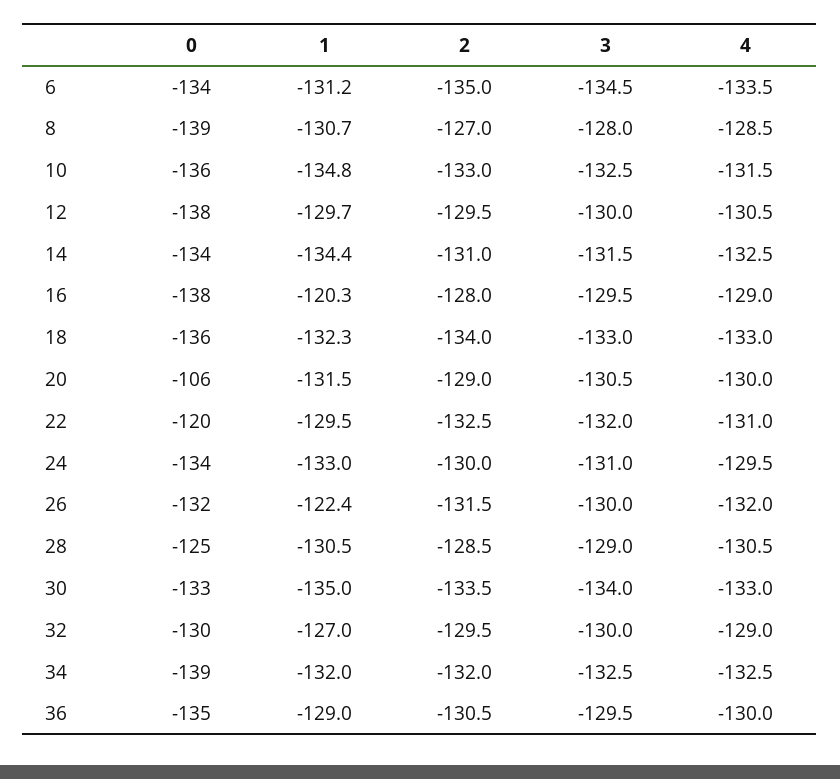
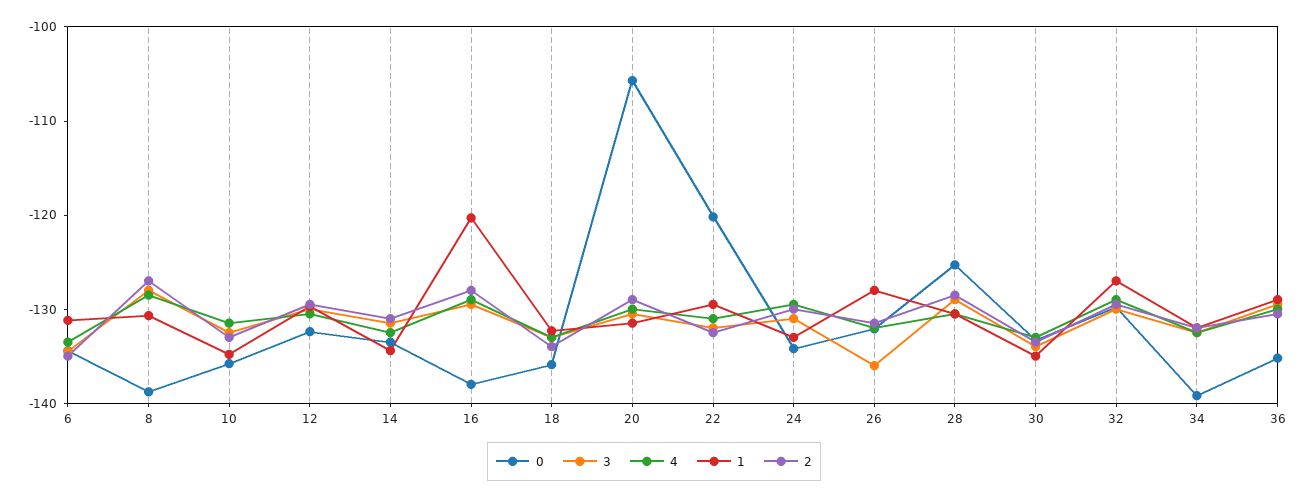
0, 12: -138 -> -132
1, 26: -122.4 -> -128
3, 26: -130 -> -136

